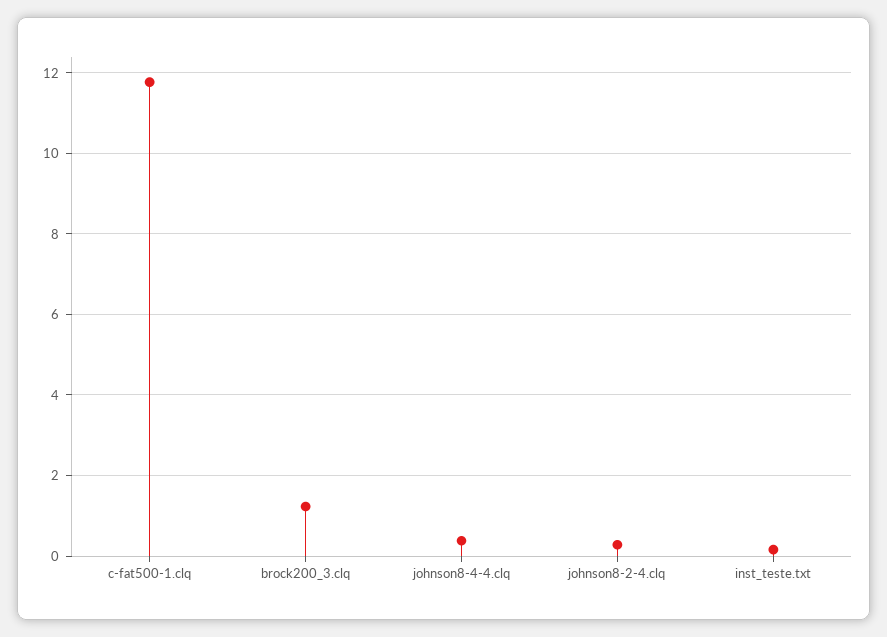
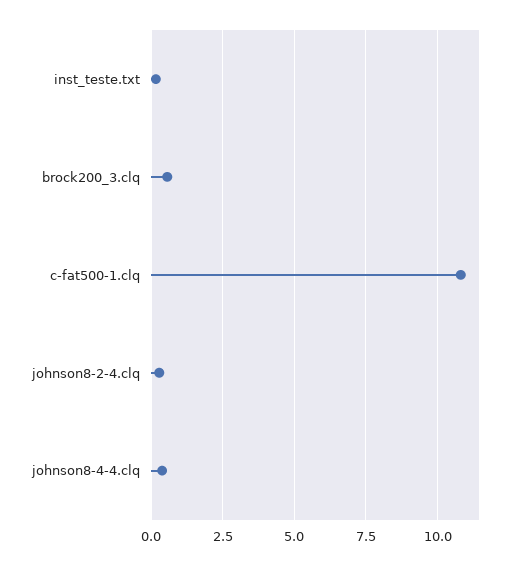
c-fat500-1.clq: 11.8 -> 10.75
brock200_3.clq: 1.2 -> 0.5

